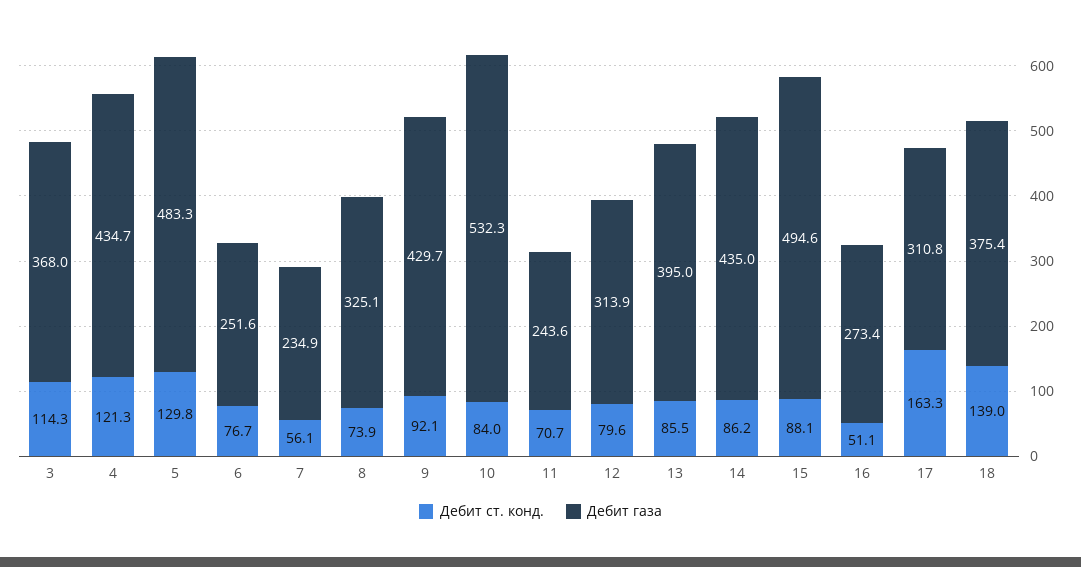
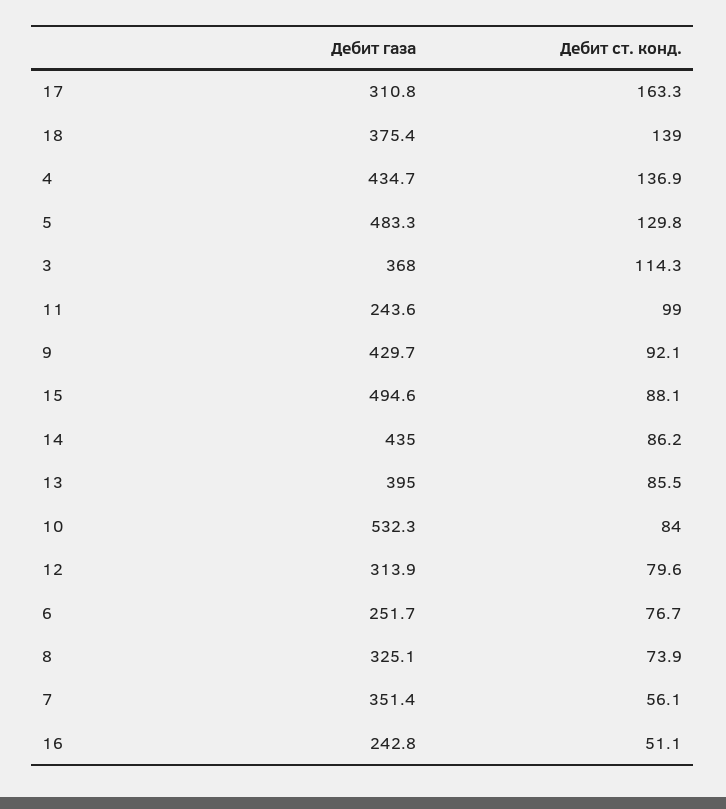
Дебит ст. конд., 4: 121.3 -> 136.9
Дебит газа, 6: 251.6 -> 251.7
Дебит газа, 7: 234.9 -> 351.4
Дебит ст. конд., 11: 70.7 -> 99
Дебит газа, 16: 273.4 -> 242.8

